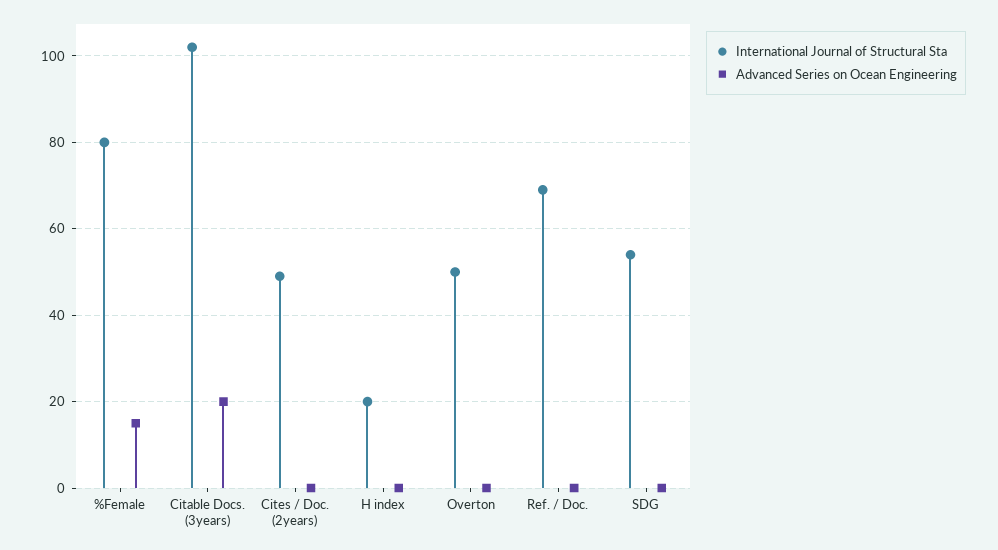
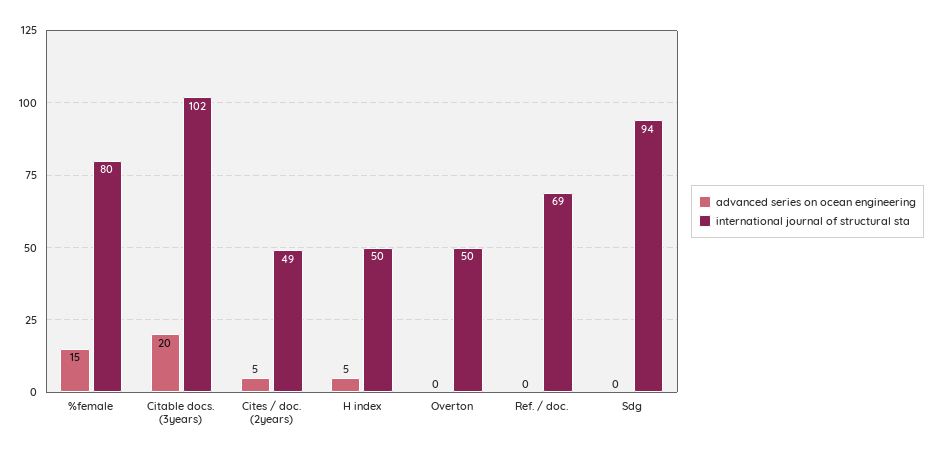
Advanced Series on Ocean Engineering, Cites / Doc. (2years): 0 -> 5
International Journal of Structural Sta, H index: 20 -> 50
Advanced Series on Ocean Engineering, H index: 0 -> 5
International Journal of Structural Sta, SDG: 55 -> 94

